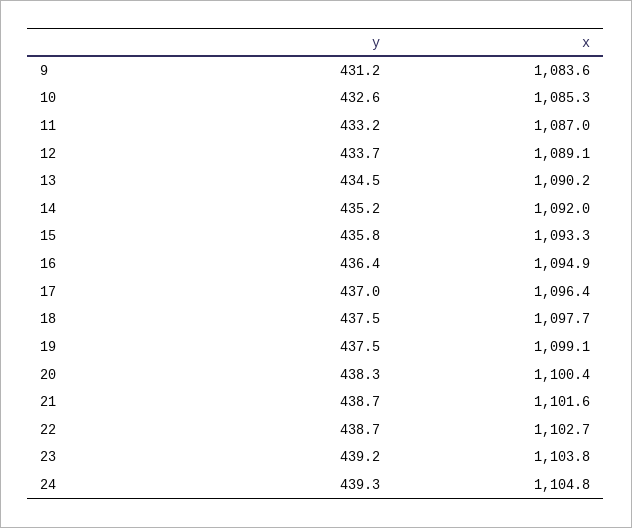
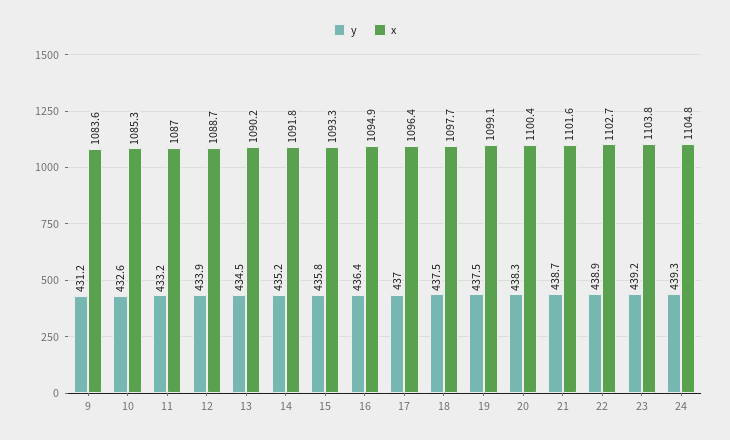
y, 12: 433.7 -> 433.9
x, 12: 1089.1 -> 1088.7
x, 14: 1092 -> 1091.8
y, 22: 438.7 -> 438.9

